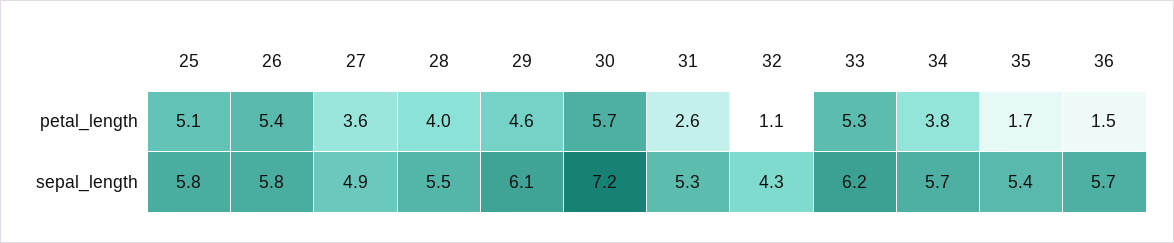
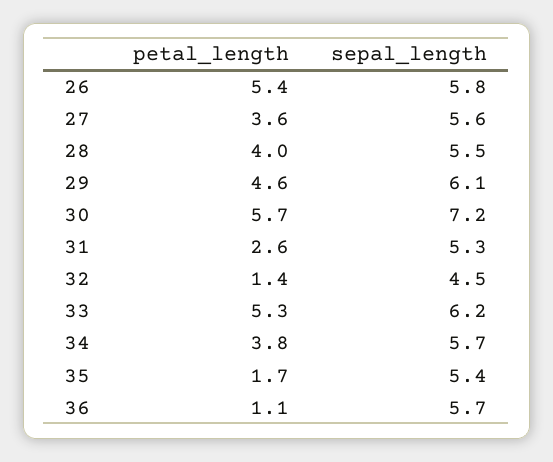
25, petal_length: 5.1 -> none
32, petal_length: 1.1 -> 1.4
36, petal_length: 1.5 -> 1.1
25, sepal_length: 5.8 -> none
27, sepal_length: 4.9 -> 5.6
32, sepal_length: 4.3 -> 4.5

